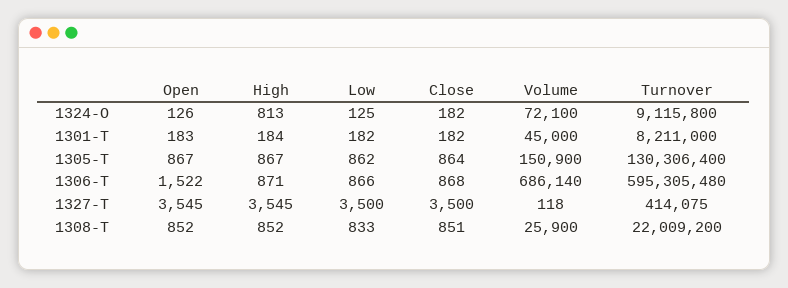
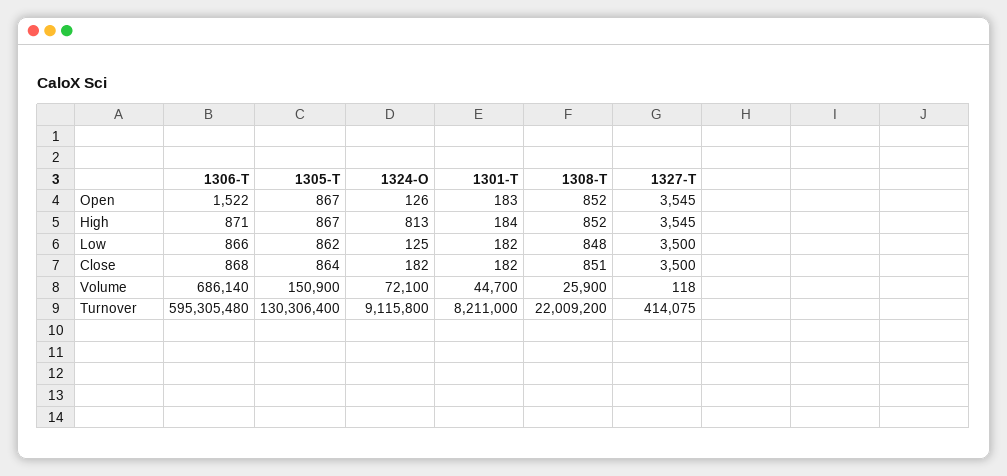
Volume, 1301-T: 45000 -> 44700
Low, 1308-T: 833 -> 848

